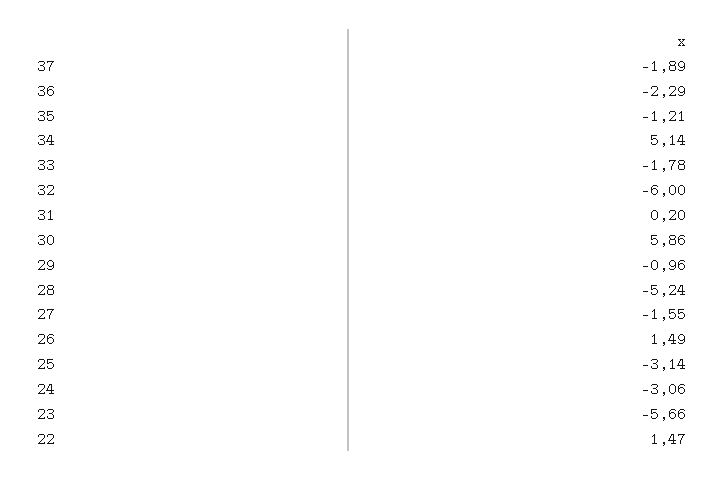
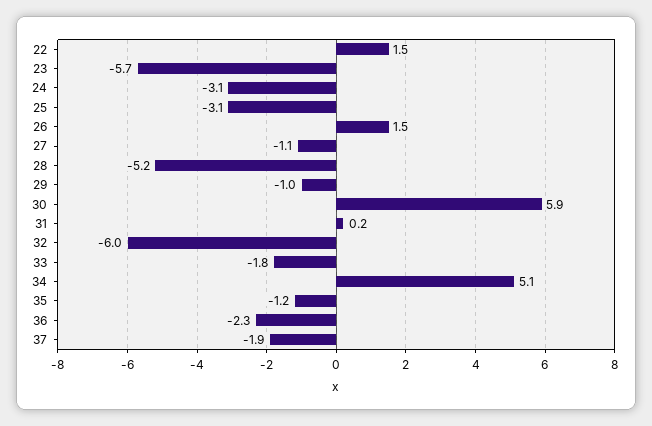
27: -1.55 -> -1.1

